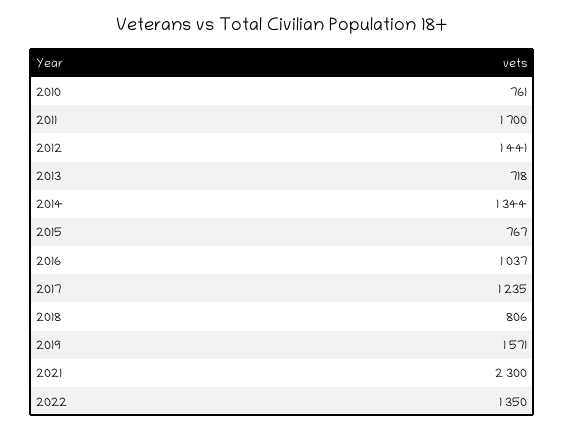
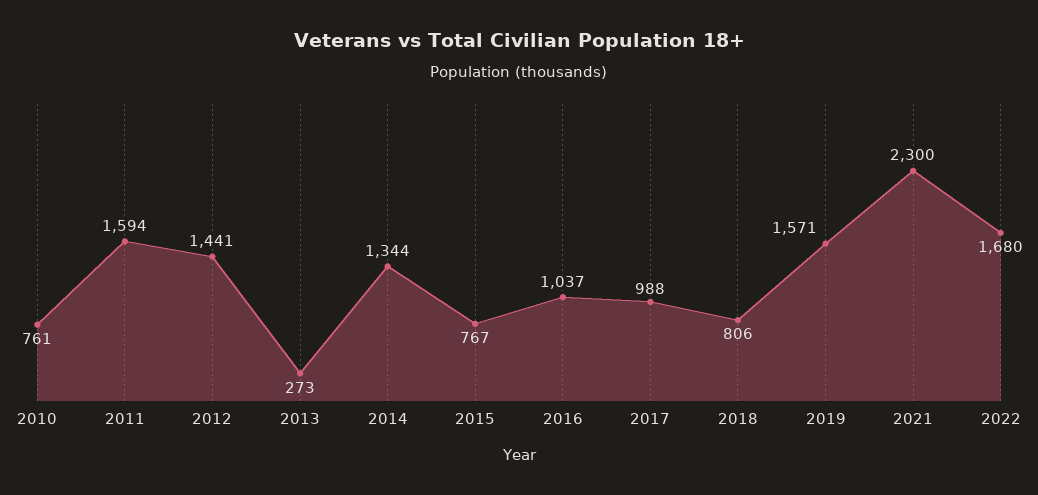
2011: 1700 -> 1594
2013: 718 -> 273
2017: 1235 -> 988
2022: 1350 -> 1680

